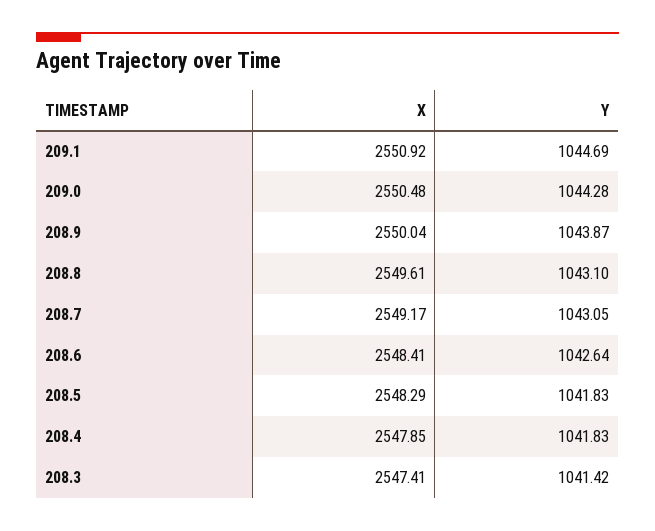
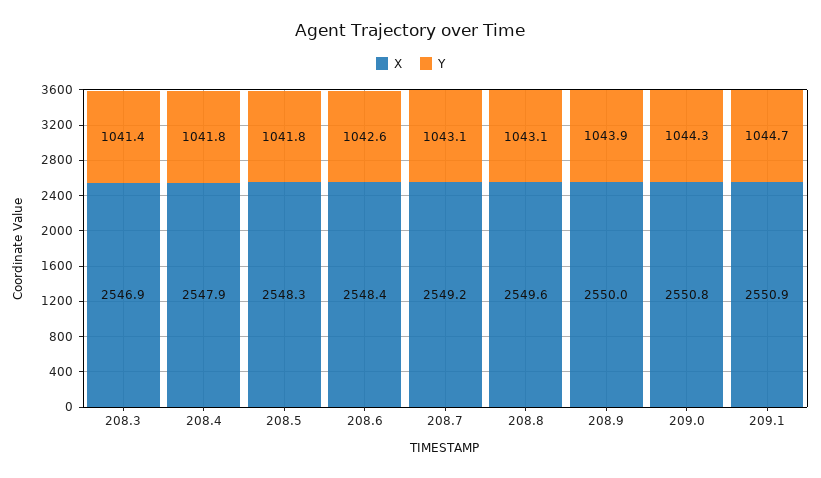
X, 209.0: 2550.48 -> 2550.8
X, 208.3: 2547.41 -> 2546.9

